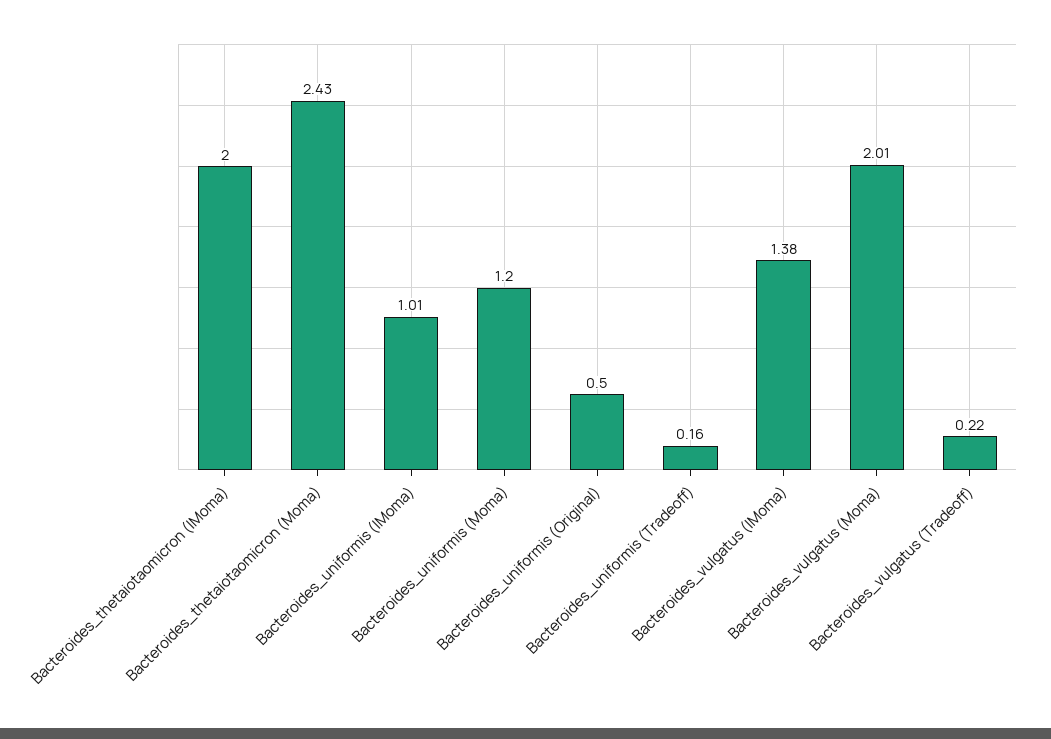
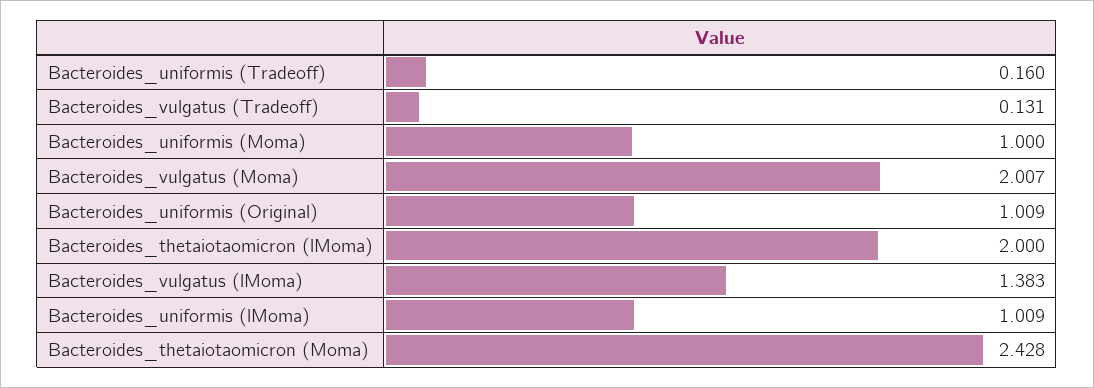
Bacteroides_uniformis (Moma): 1.2 -> 1
Bacteroides_uniformis (Original): 0.5 -> 1.009
Bacteroides_vulgatus (Tradeoff): 0.22 -> 0.131

